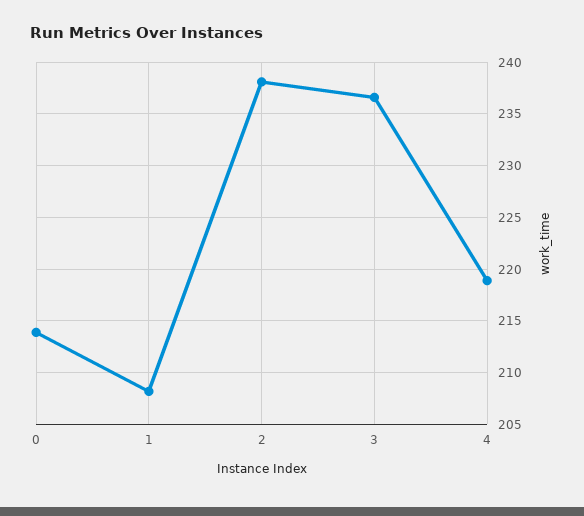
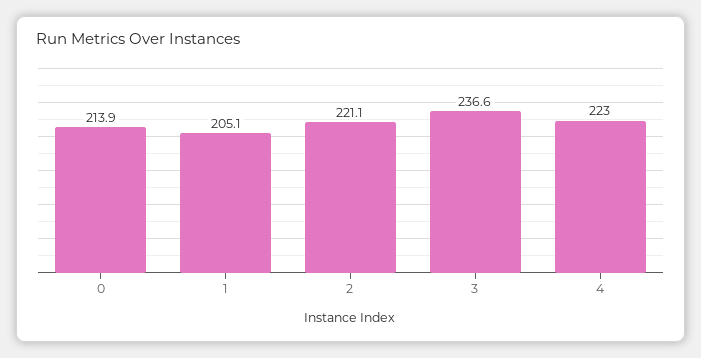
1: 208 -> 205.1
2: 238 -> 221.1
4: 219 -> 223

